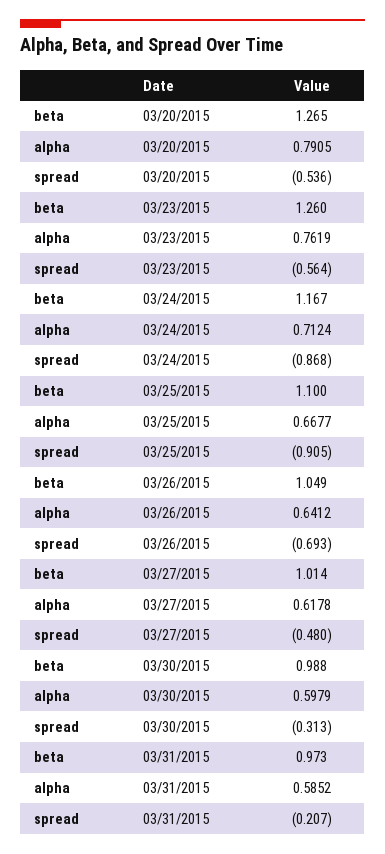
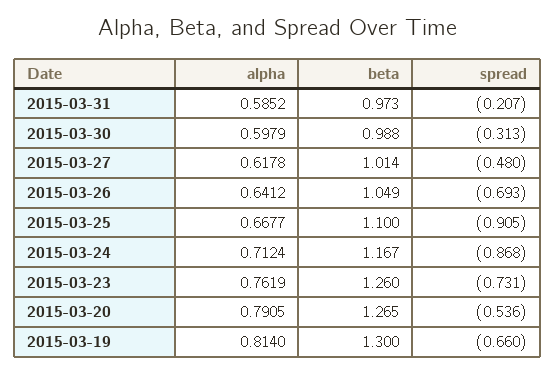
spread, 03/23/2015: -0.564 -> -0.731
alpha, 2015-03-19: none -> 0.814
beta, 2015-03-19: none -> 1.3
spread, 2015-03-19: none -> -0.66

